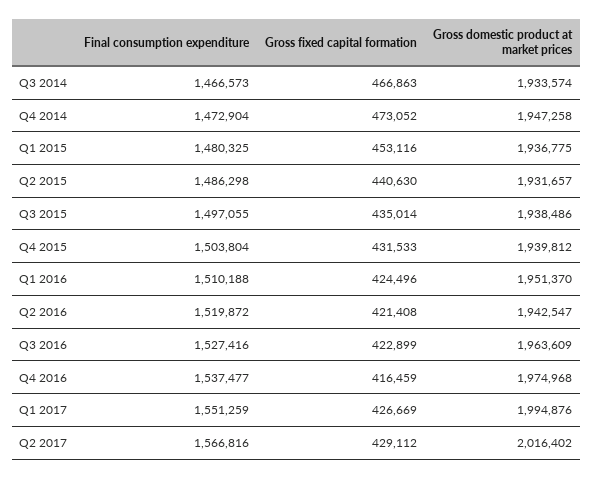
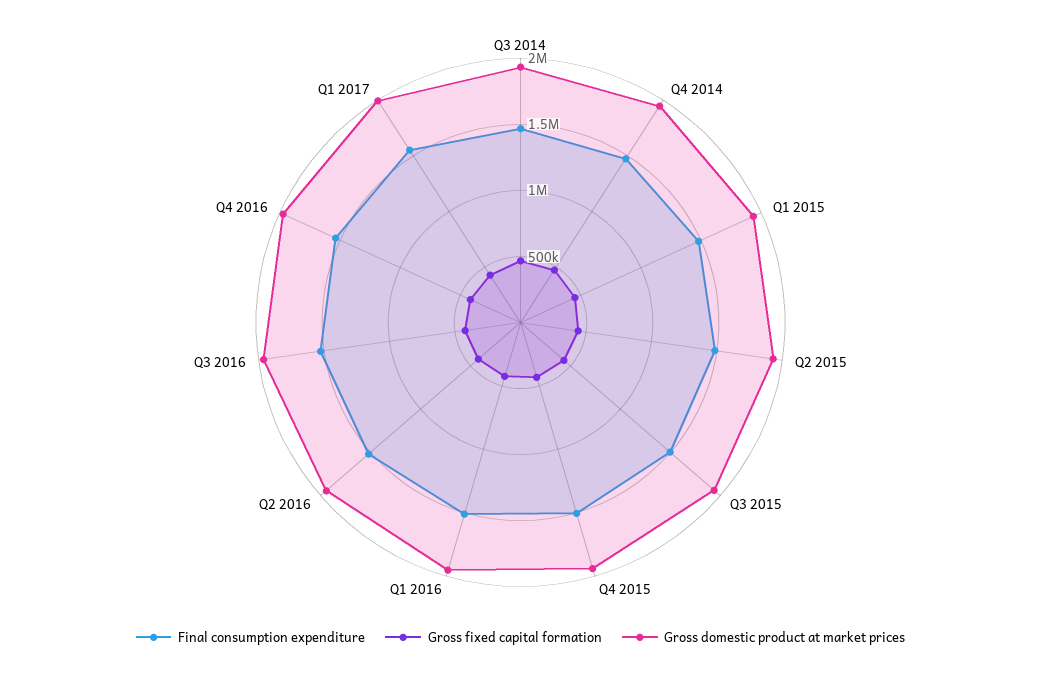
Final consumption expenditure, Q2 2017: 1566816 -> none
Gross fixed capital formation, Q2 2017: 429112 -> none
Gross domestic product at market prices, Q2 2017: 2016402 -> none

